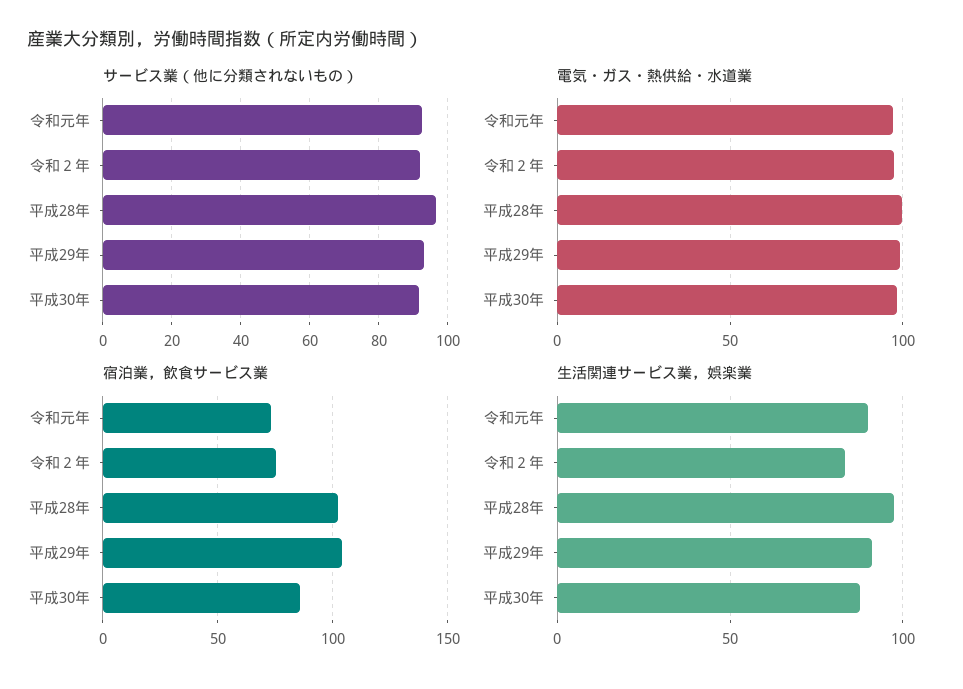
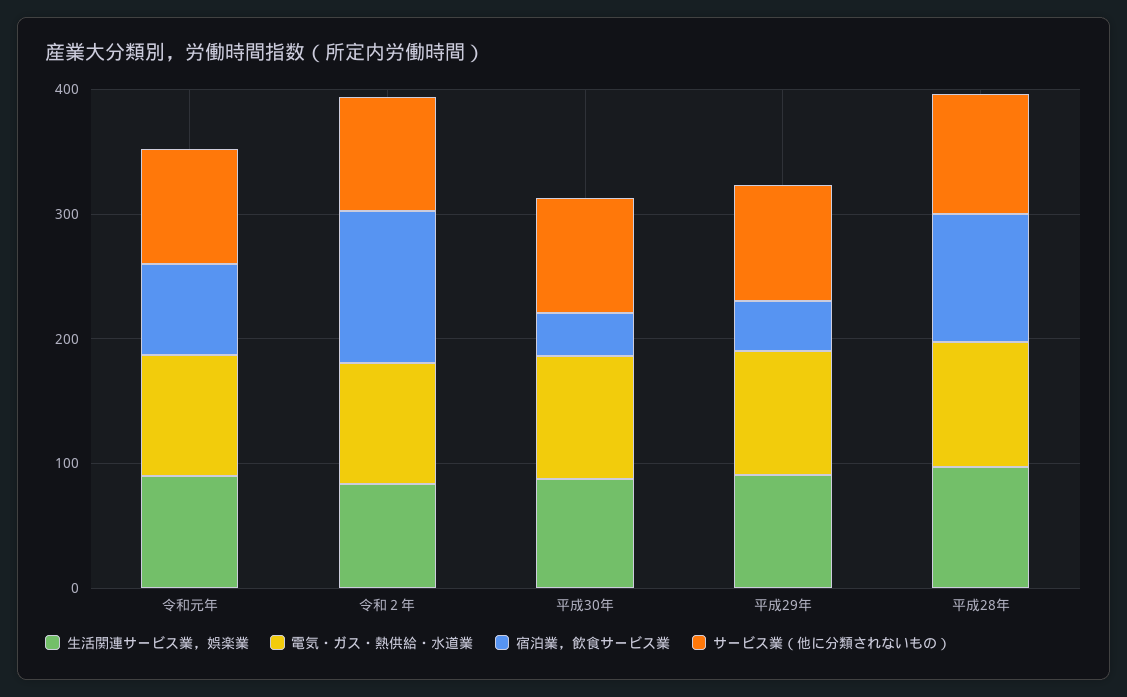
宿泊業，飲食サービス業, 令和２年: 75 -> 120
宿泊業，飲食サービス業, 平成29年: 105 -> 40
宿泊業，飲食サービス業, 平成30年: 85 -> 40

